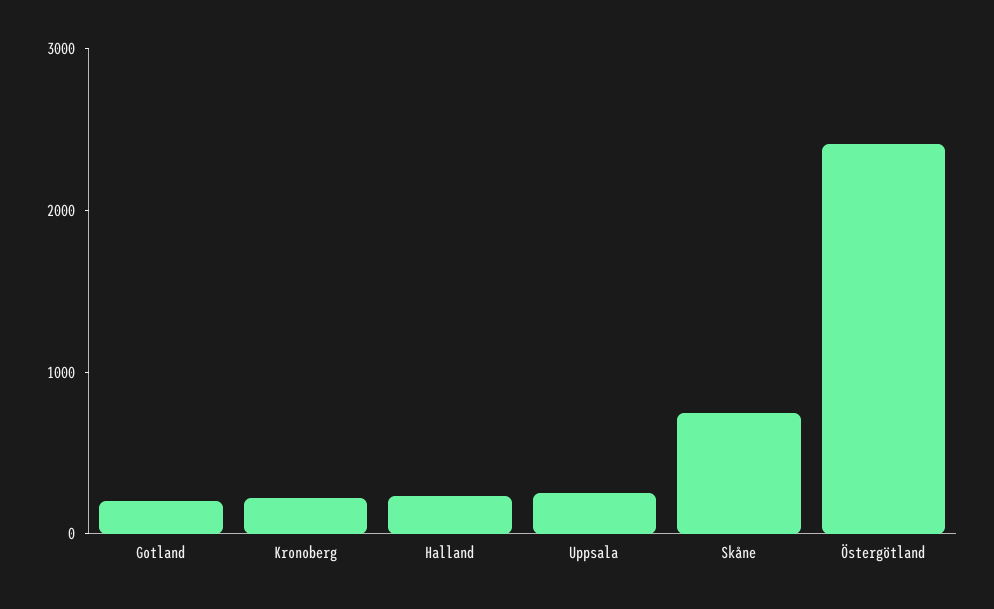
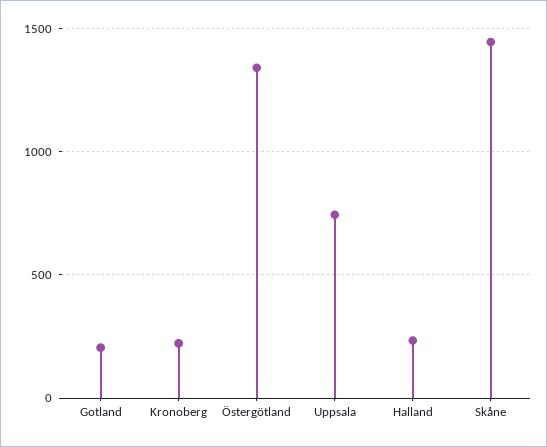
Uppsala: 200 -> 750
Skåne: 800 -> 1450
Östergötland: 2400 -> 1350

